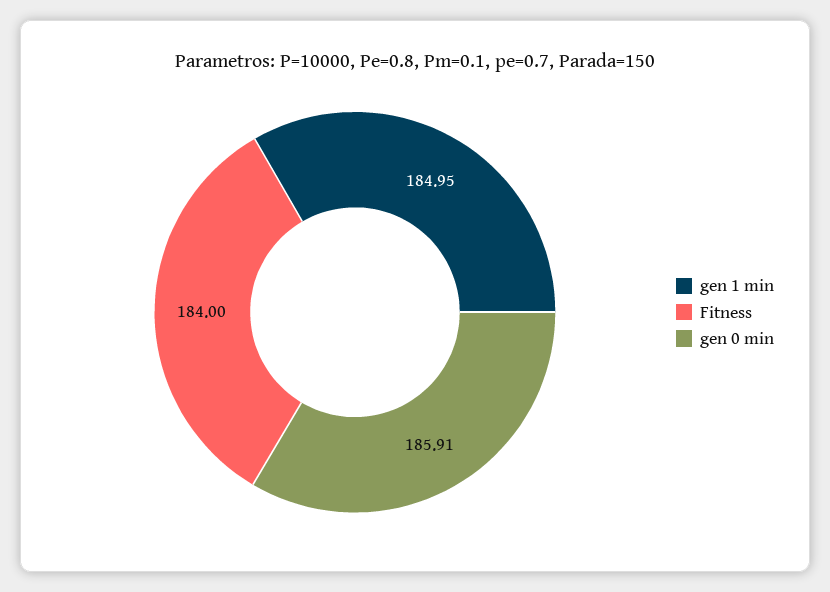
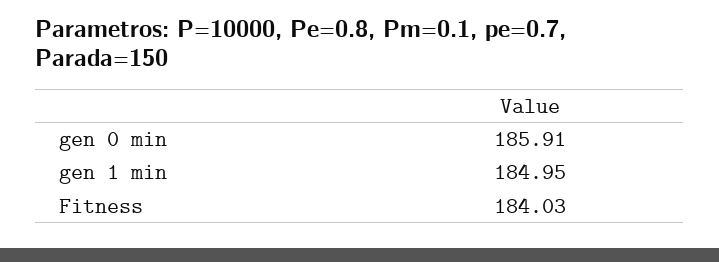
Fitness: 184 -> 184.03

